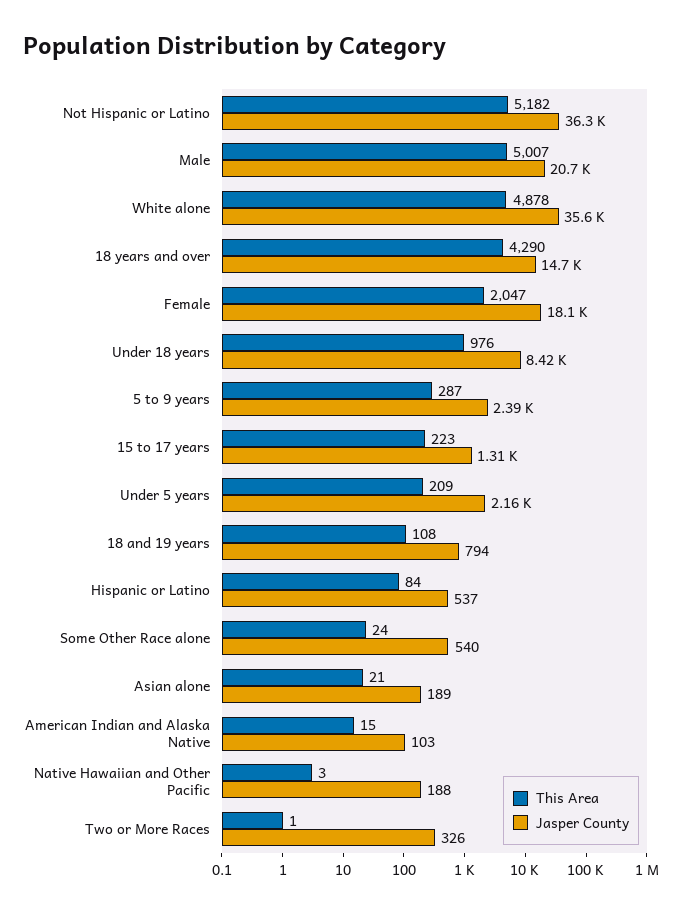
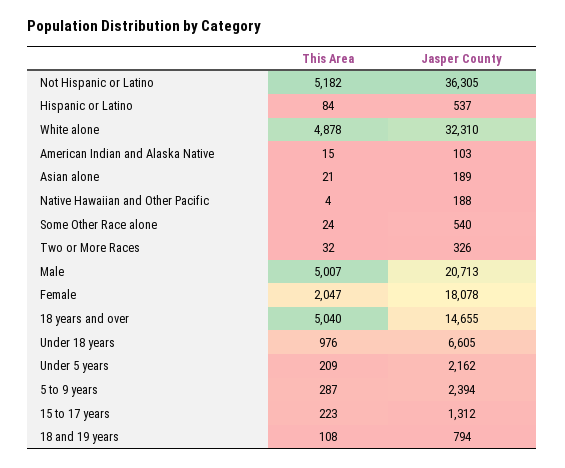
Jasper County, White alone: 35600 -> 32310
This Area, 18 years and over: 4290 -> 5040
Jasper County, Under 18 years: 8420 -> 6605
This Area, Native Hawaiian and Other Pacific: 3 -> 4
This Area, Two or More Races: 1 -> 32

